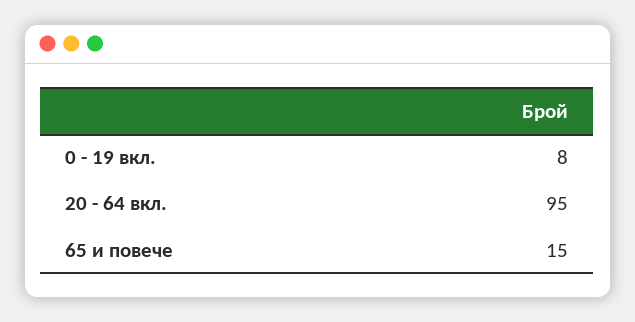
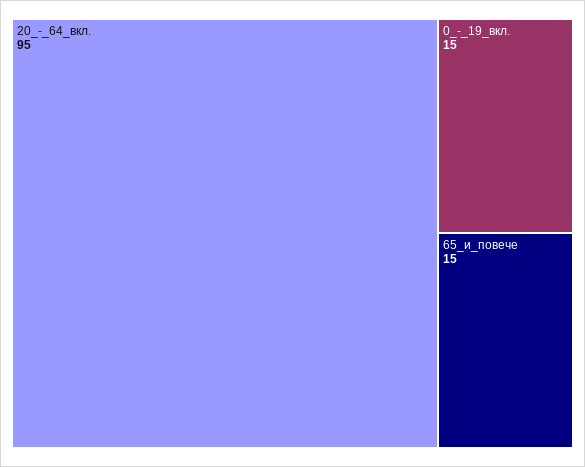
0 - 19 вкл.: 8 -> 15

